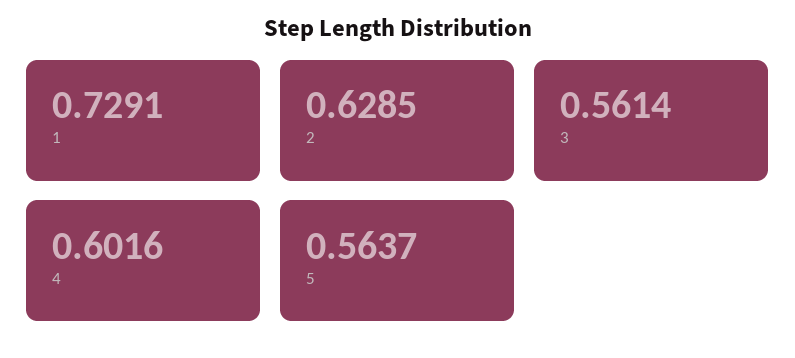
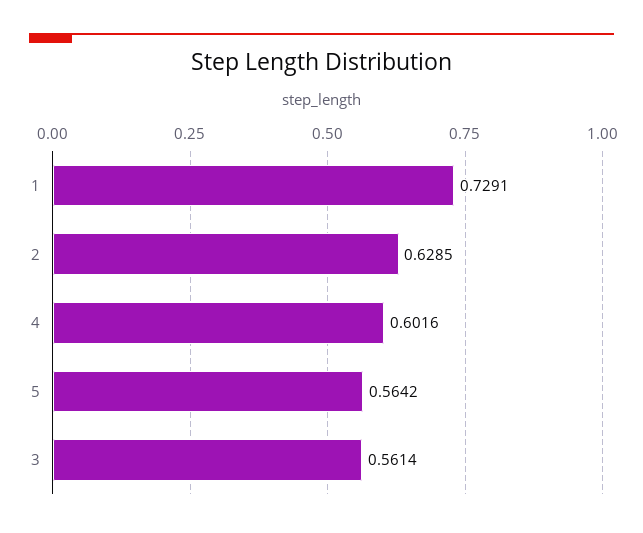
5: 0.5637 -> 0.5642

